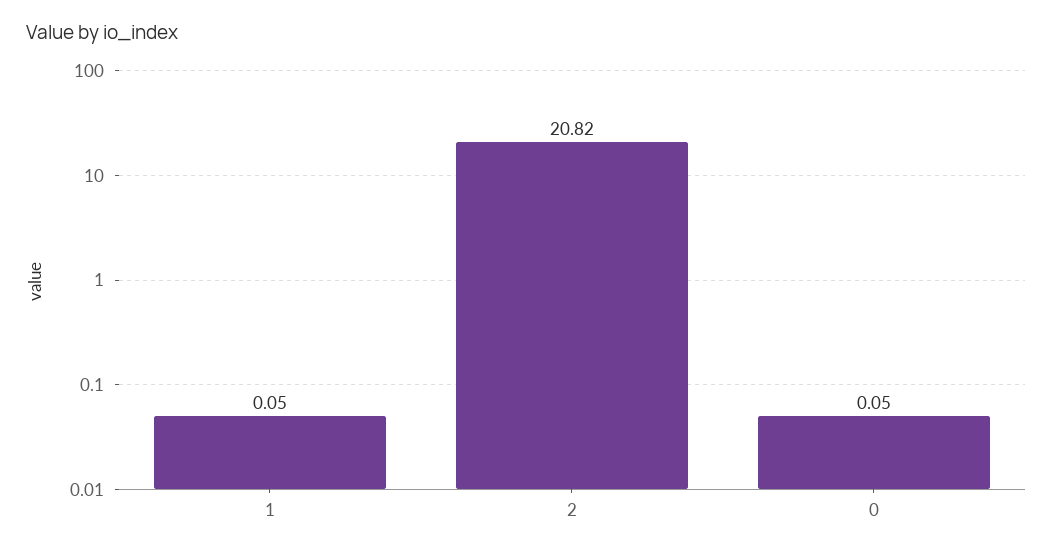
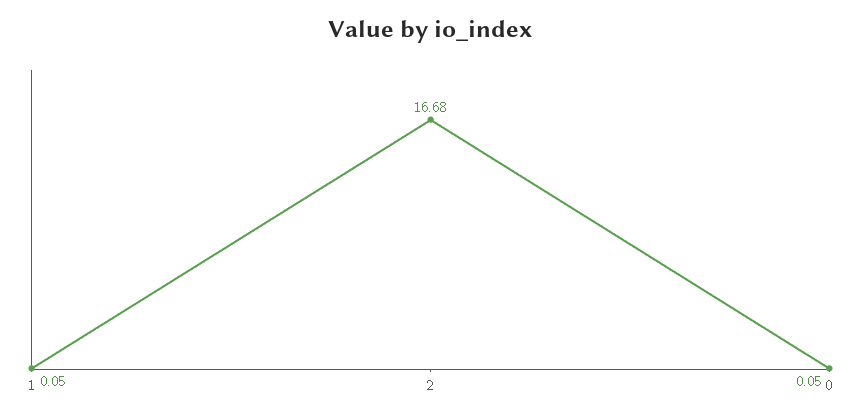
2: 20.82 -> 16.68

